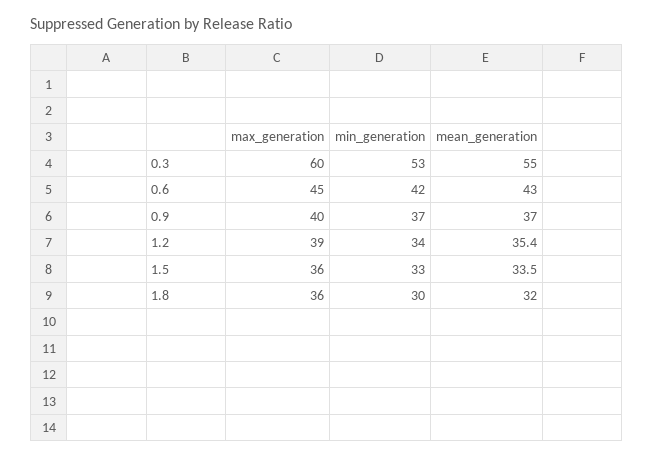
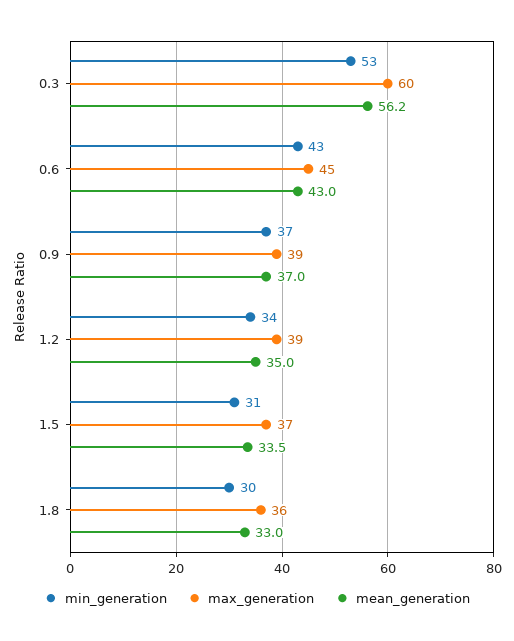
mean_generation, 0.3: 55 -> 56.2
min_generation, 0.6: 42 -> 43
max_generation, 0.9: 40 -> 39
mean_generation, 1.2: 35.4 -> 35
max_generation, 1.5: 36 -> 37
min_generation, 1.5: 33 -> 31
mean_generation, 1.8: 32 -> 33

